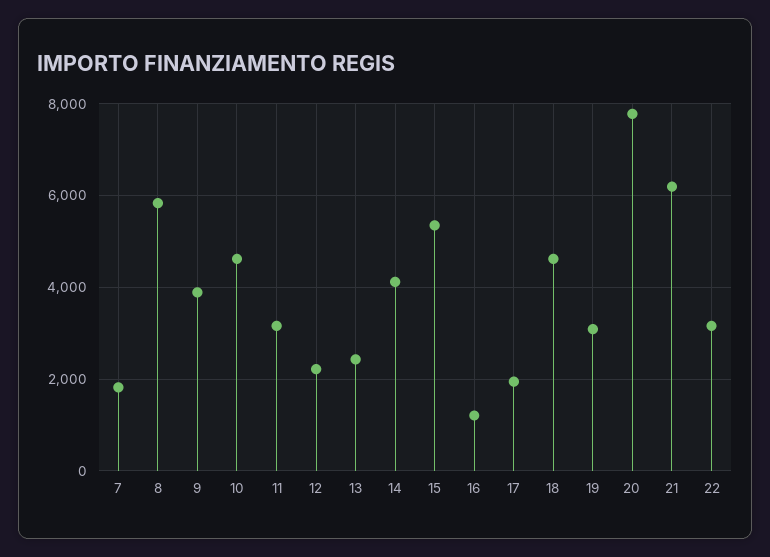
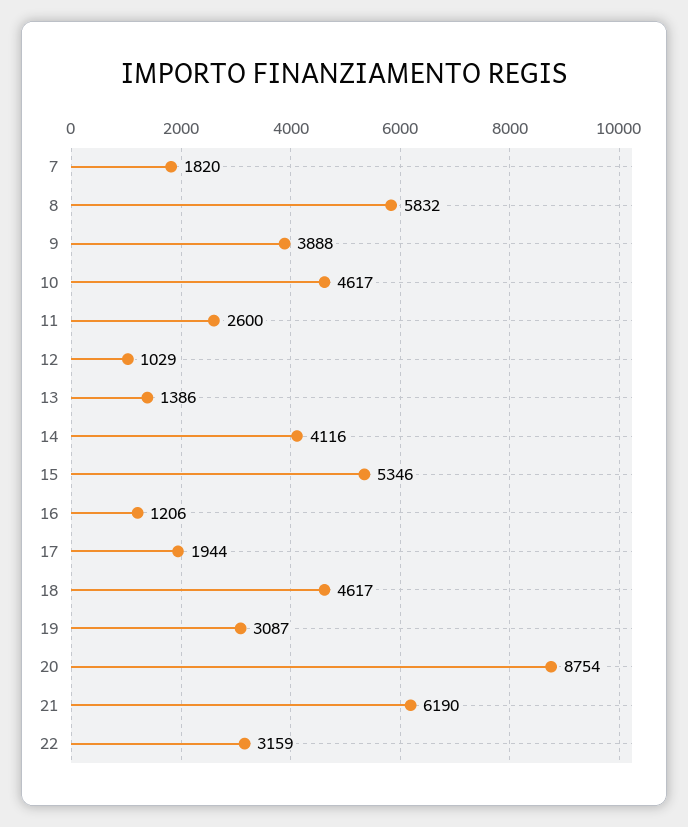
11: 3200 -> 2600
12: 2200 -> 1029
13: 2400 -> 1386
20: 7800 -> 8754

